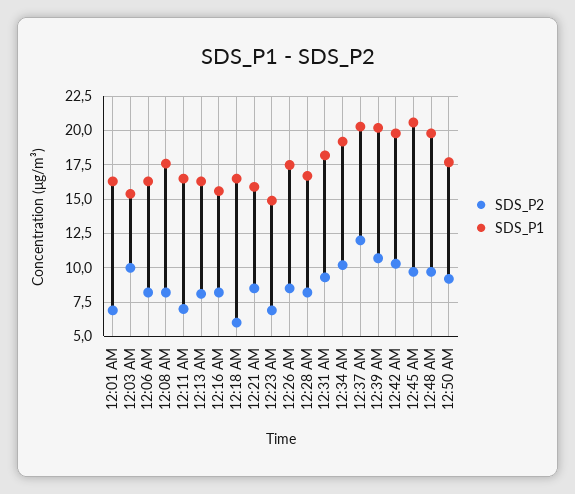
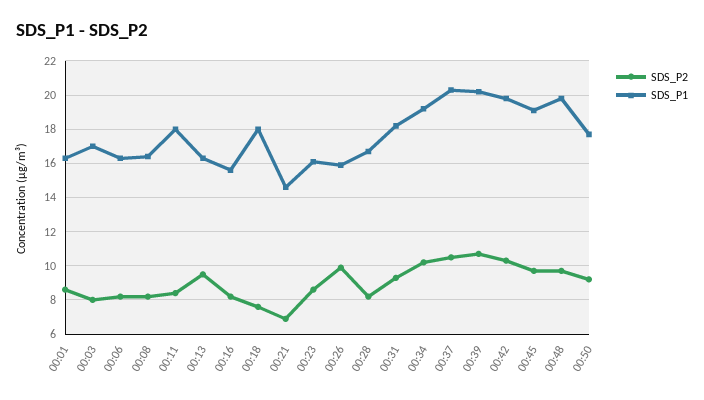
SDS_P2, 12:01 AM: 7 -> 8.5
SDS_P2, 12:03 AM: 10 -> 8
SDS_P1, 12:03 AM: 15.5 -> 17
SDS_P1, 12:08 AM: 17.5 -> 16.5
SDS_P2, 12:11 AM: 7 -> 8.5
SDS_P1, 12:11 AM: 16.5 -> 18
SDS_P2, 12:13 AM: 8 -> 9.5
SDS_P2, 12:18 AM: 6 -> 7.5
SDS_P1, 12:18 AM: 16.5 -> 18
SDS_P2, 12:21 AM: 8.5 -> 7
SDS_P1, 12:21 AM: 16 -> 14.5
SDS_P2, 12:23 AM: 7 -> 8.5
SDS_P1, 12:23 AM: 15 -> 16
SDS_P2, 12:26 AM: 8.5 -> 10
SDS_P1, 12:26 AM: 17.5 -> 16
SDS_P2, 12:37 AM: 12 -> 10.5
SDS_P1, 12:45 AM: 20.5 -> 19

